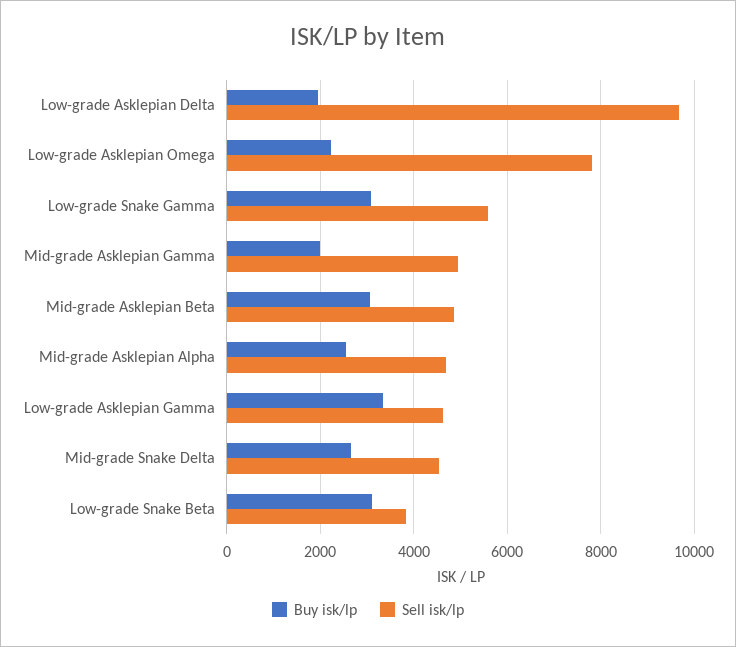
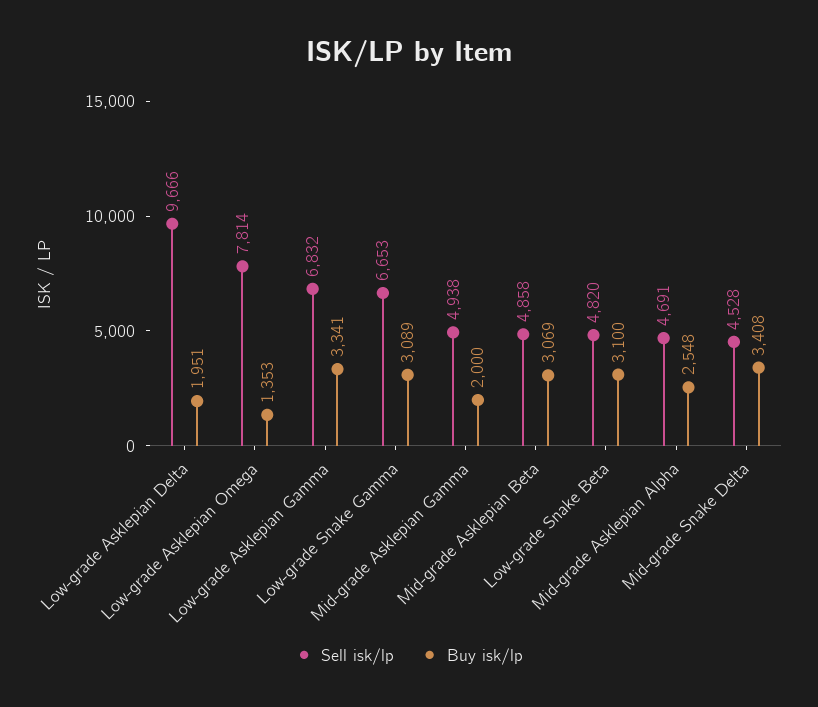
Buy isk/lp, Low-grade Asklepian Omega: 2200 -> 1353
Sell isk/lp, Low-grade Snake Gamma: 5600 -> 6653
Sell isk/lp, Low-grade Asklepian Gamma: 4600 -> 6832
Buy isk/lp, Mid-grade Snake Delta: 2600 -> 3408
Sell isk/lp, Low-grade Snake Beta: 3800 -> 4820

